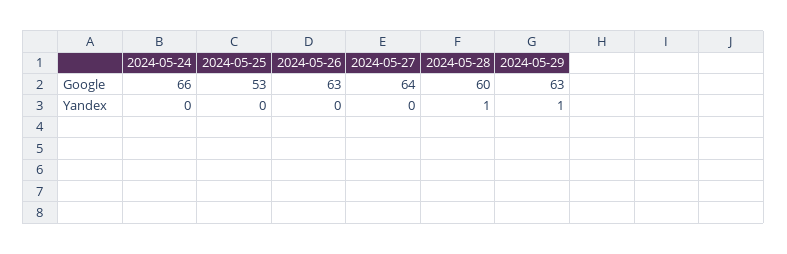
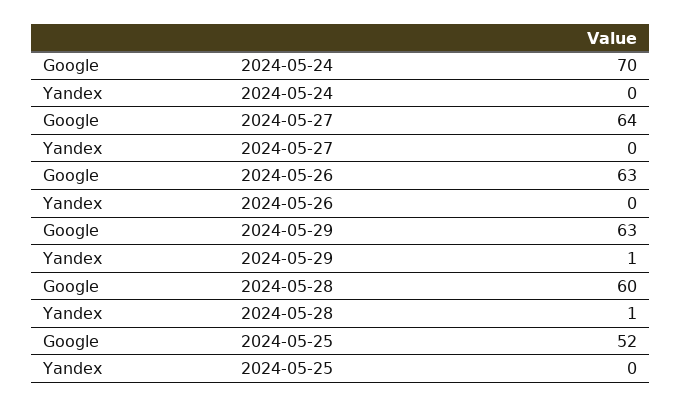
2024-05-24, Google: 66 -> 70
2024-05-25, Google: 53 -> 52

